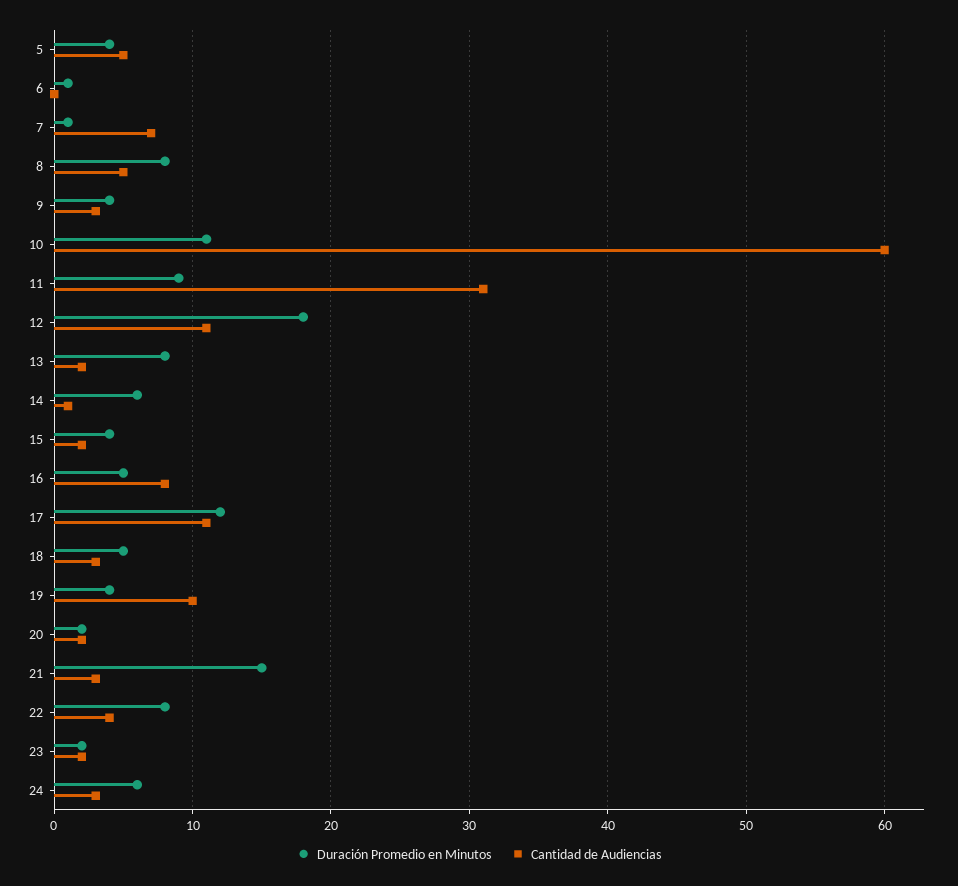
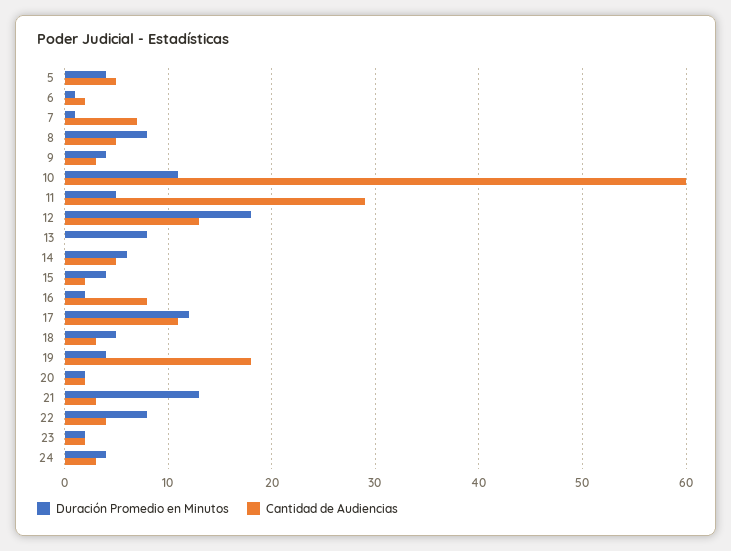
Cantidad de Audiencias, 6: 0 -> 2
Duración Promedio en Minutos, 11: 9 -> 5
Cantidad de Audiencias, 11: 31 -> 29
Cantidad de Audiencias, 12: 11 -> 13
Cantidad de Audiencias, 13: 2 -> 0
Cantidad de Audiencias, 14: 1 -> 5
Duración Promedio en Minutos, 16: 5 -> 2
Cantidad de Audiencias, 19: 10 -> 18
Duración Promedio en Minutos, 21: 15 -> 13
Duración Promedio en Minutos, 24: 6 -> 4

